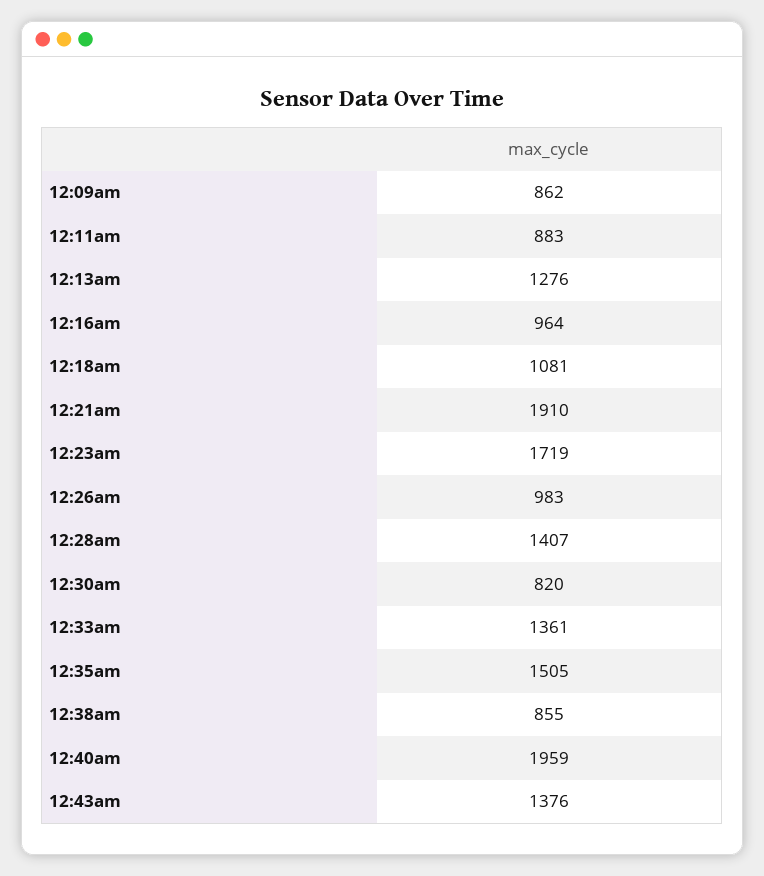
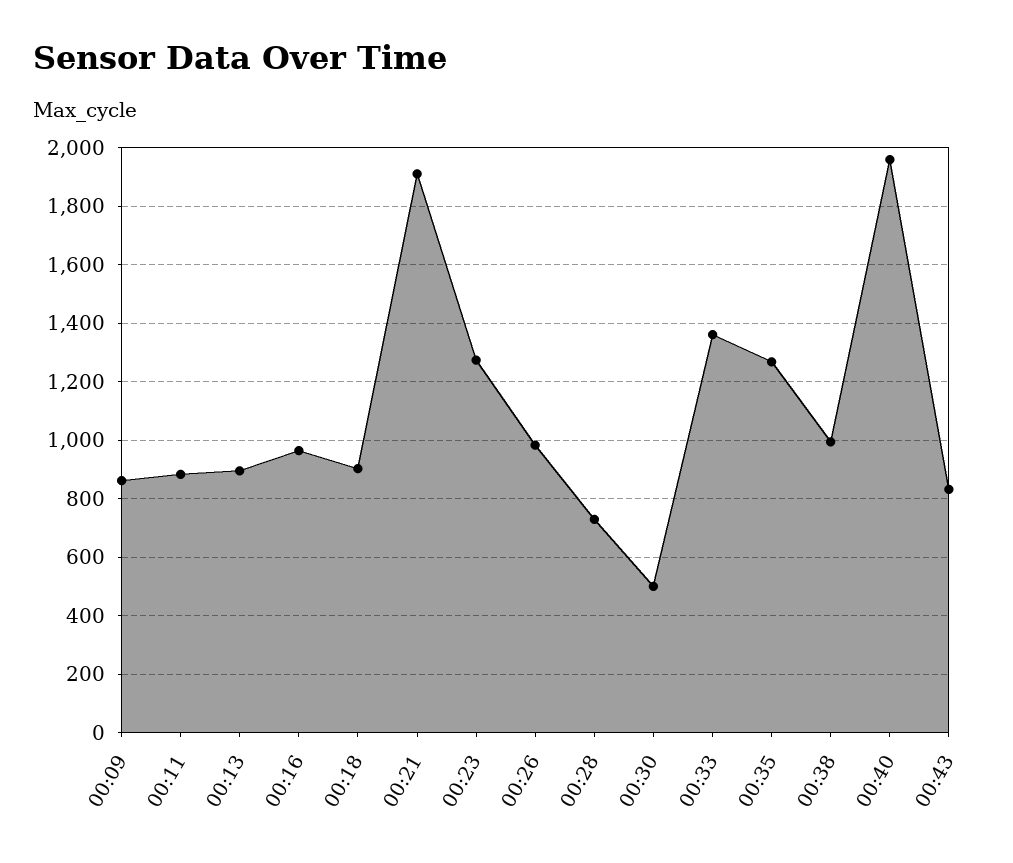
12:13am: 1276 -> 900
12:18am: 1081 -> 900
12:23am: 1719 -> 1275
12:28am: 1407 -> 725
12:30am: 820 -> 500
12:35am: 1505 -> 1275
12:38am: 855 -> 1000
12:43am: 1376 -> 825

